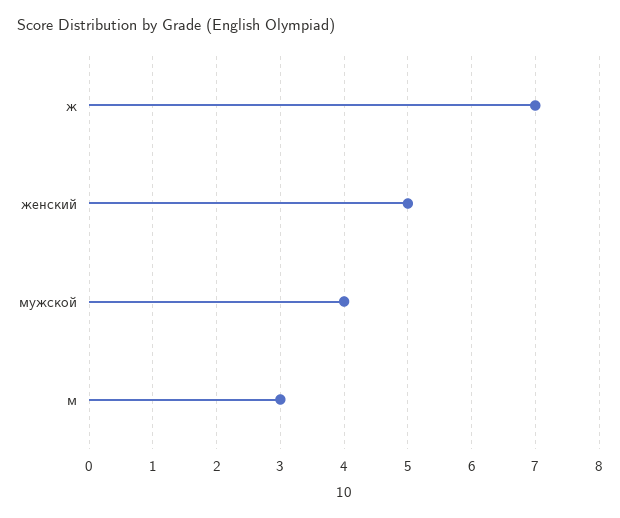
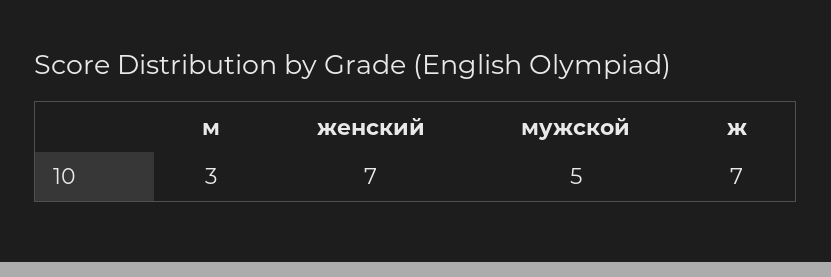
женский: 5 -> 7
мужской: 4 -> 5

